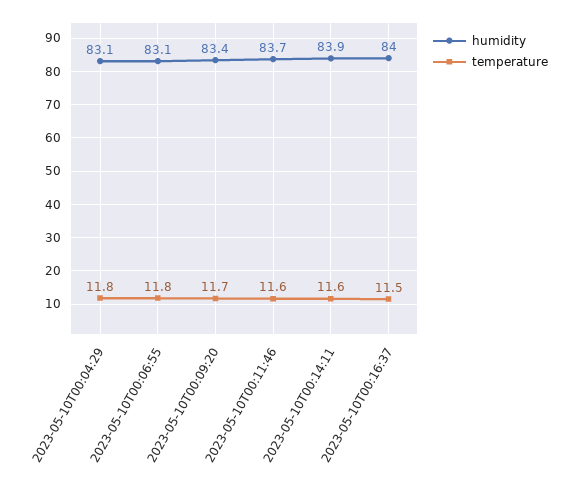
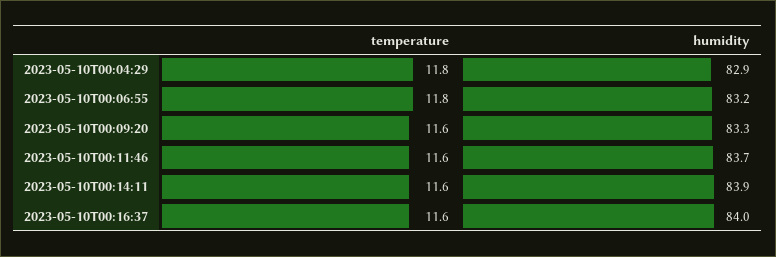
humidity, 2023-05-10T00:04:29: 83.1 -> 82.9
humidity, 2023-05-10T00:06:55: 83.1 -> 83.2
humidity, 2023-05-10T00:09:20: 83.4 -> 83.3
temperature, 2023-05-10T00:09:20: 11.7 -> 11.6
temperature, 2023-05-10T00:16:37: 11.5 -> 11.6

